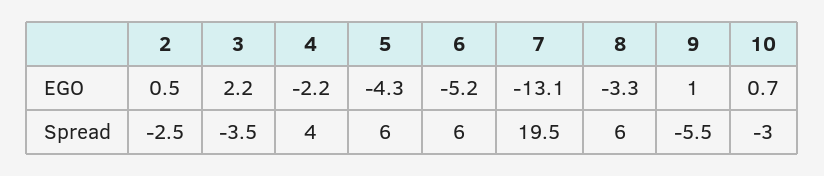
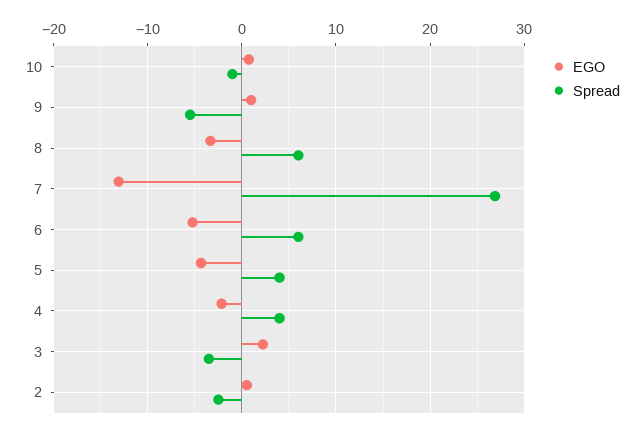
Spread, 5: 6 -> 4
Spread, 7: 19.5 -> 27
Spread, 10: -3 -> -1

